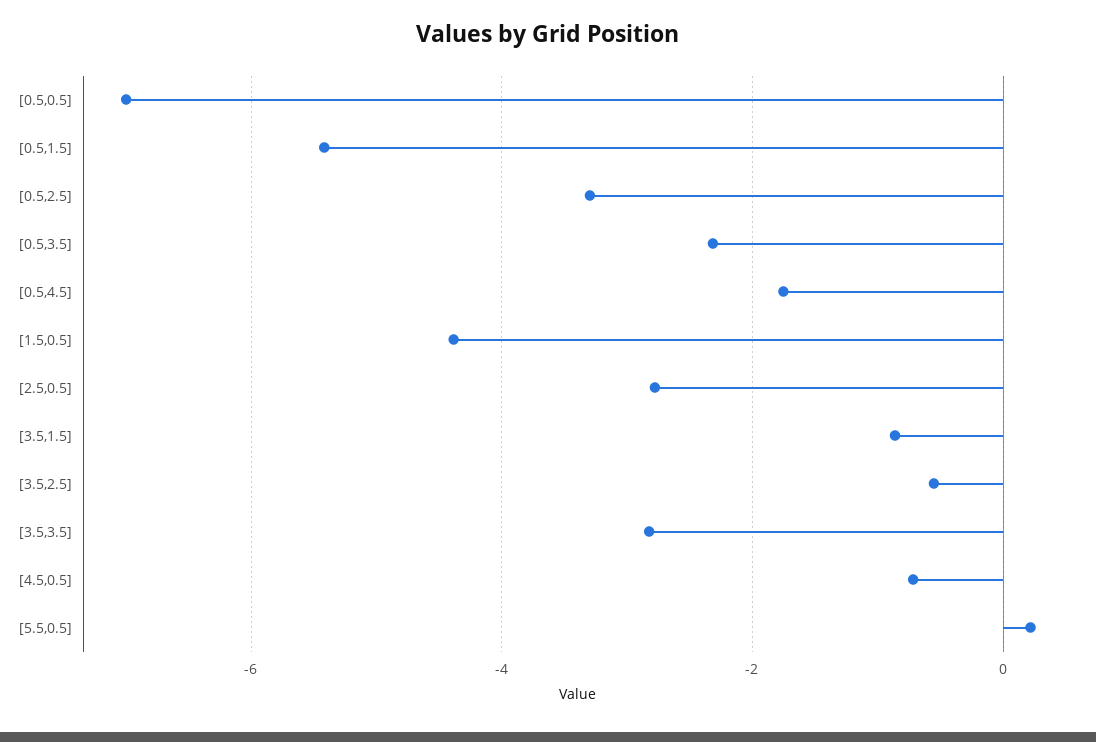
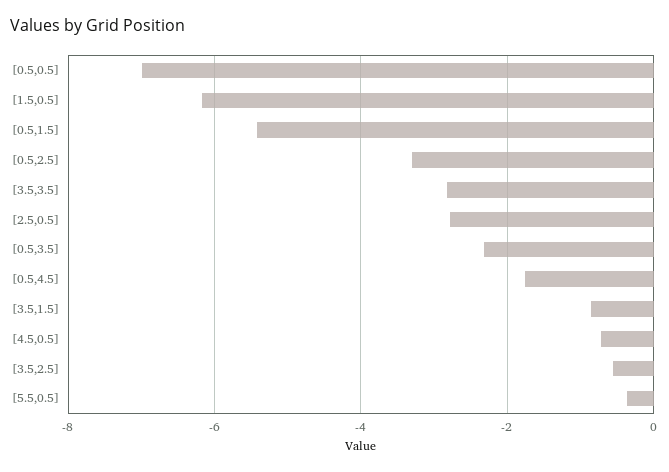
[1.5,0.5]: -4.4 -> -6.2
[5.5,0.5]: 0.2 -> -0.4

